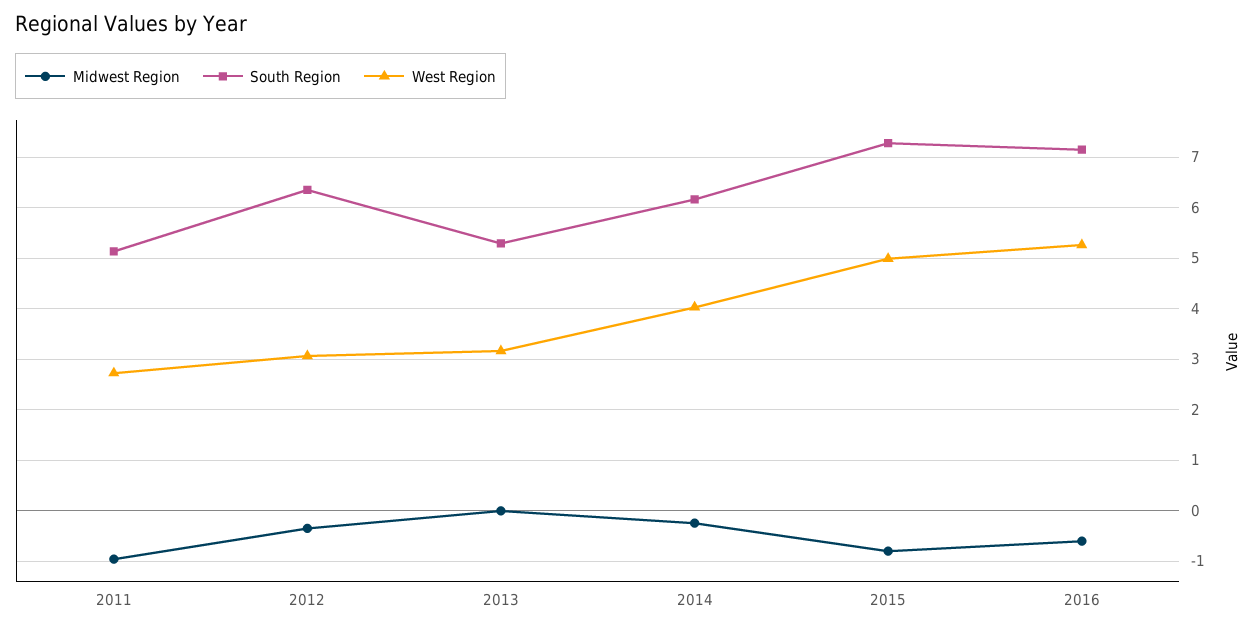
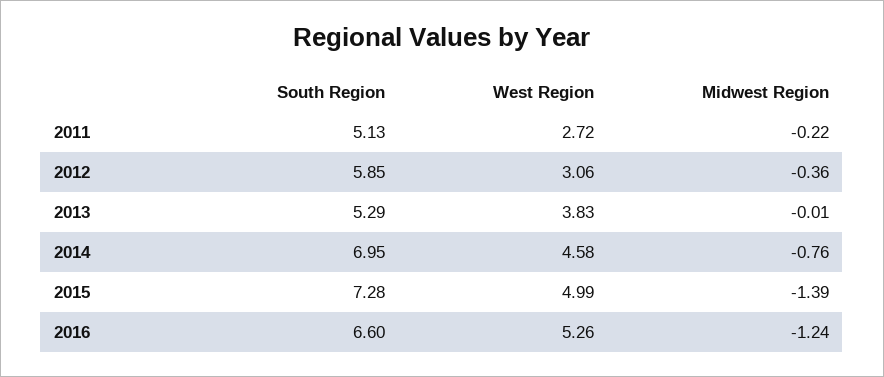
Midwest Region, 2011: -1 -> -0.22
South Region, 2012: 6.4 -> 5.85
West Region, 2013: 3.2 -> 3.83
Midwest Region, 2014: -0.2 -> -0.76
South Region, 2014: 6.2 -> 6.95
West Region, 2014: 4 -> 4.58
Midwest Region, 2015: -0.8 -> -1.39
Midwest Region, 2016: -0.6 -> -1.24
South Region, 2016: 7.2 -> 6.6

